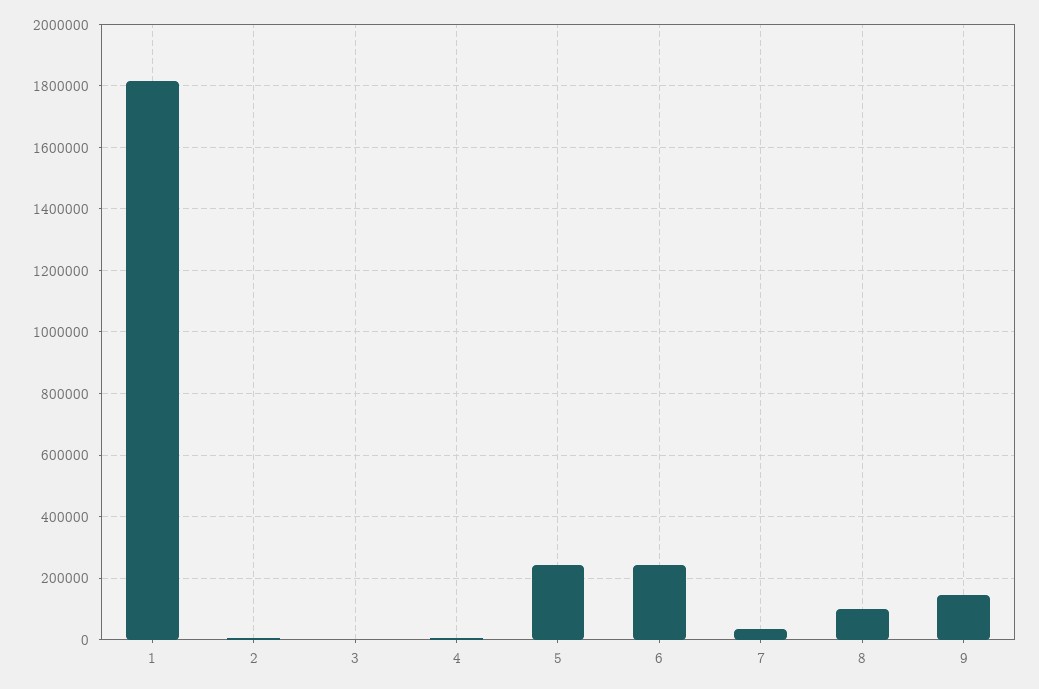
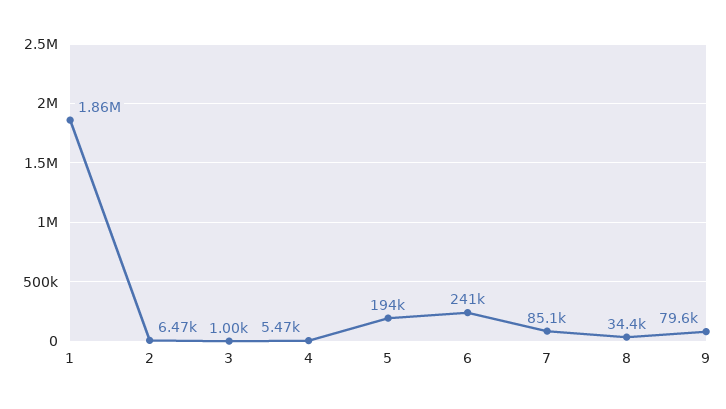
1: 1820000 -> 1860000
5: 240000 -> 194000
7: 40000 -> 85100
8: 100000 -> 34400
9: 140000 -> 79600

